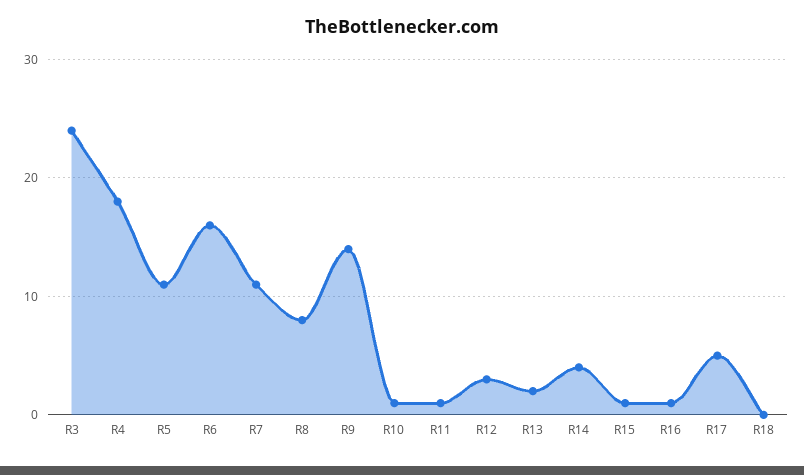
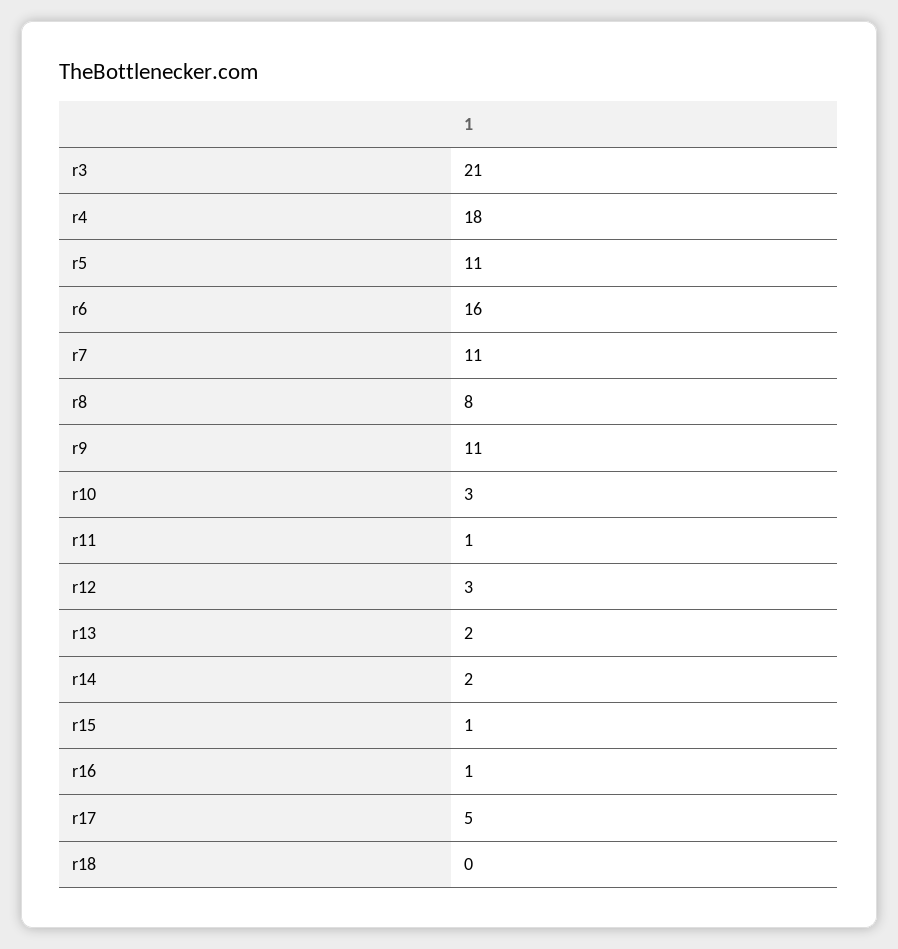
R3: 24 -> 21
R9: 14 -> 11
R10: 1 -> 3
R14: 4 -> 2

